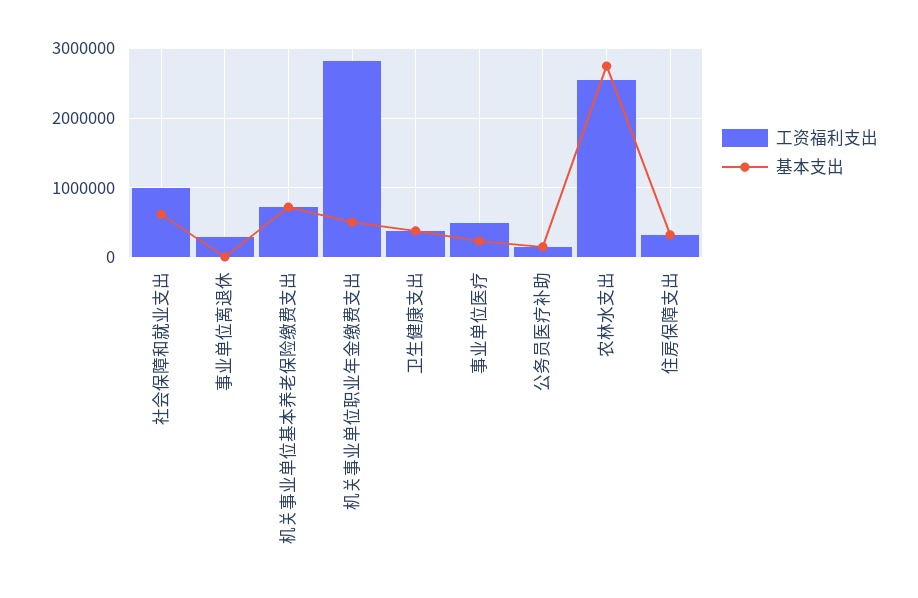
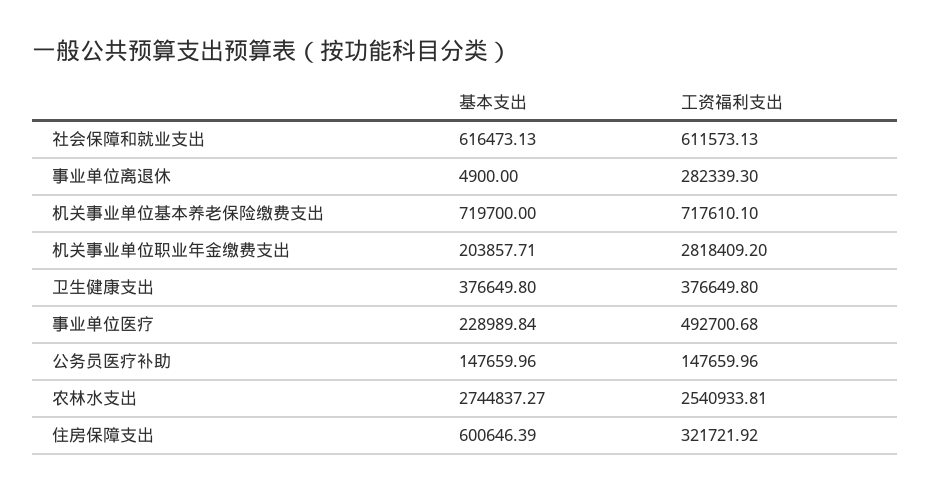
工资福利支出, 社会保障和就业支出: 1000000 -> 611573.13
基本支出, 机关事业单位职业年金缴费支出: 500000 -> 203857.71
基本支出, 住房保障支出: 300000 -> 600646.39

